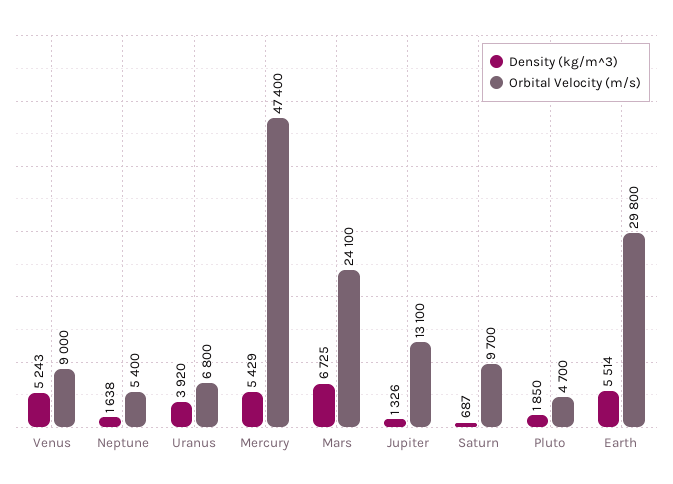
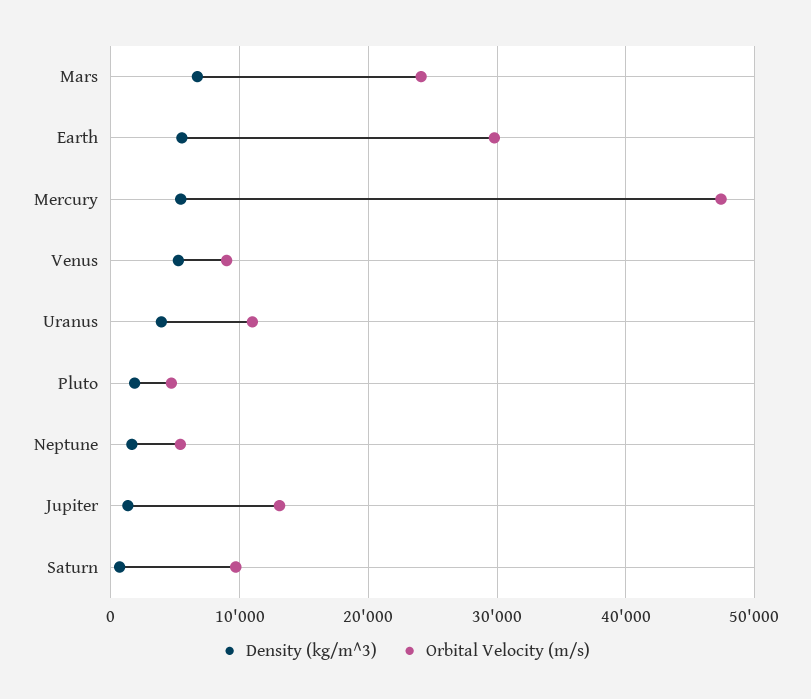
Orbital Velocity (m/s), Uranus: 6800 -> 11000

